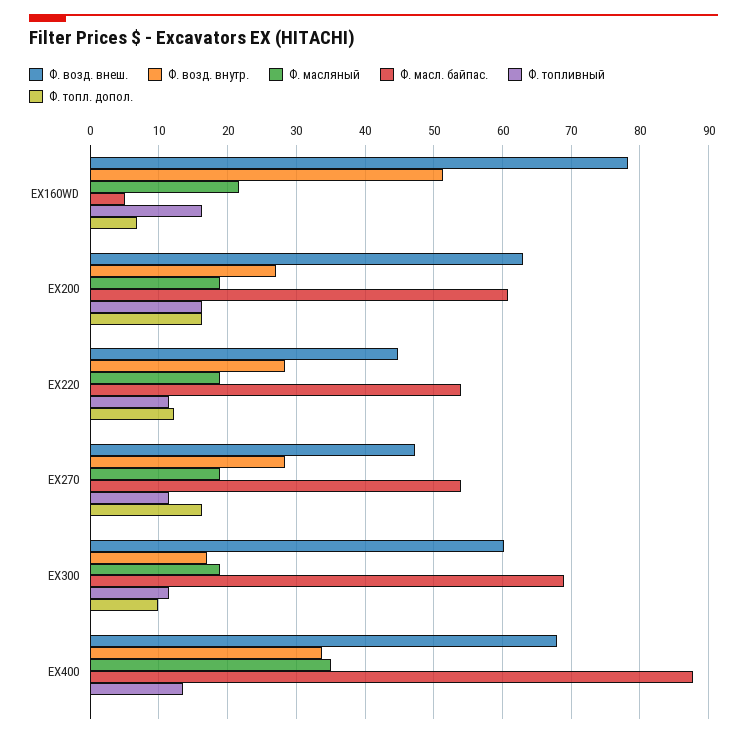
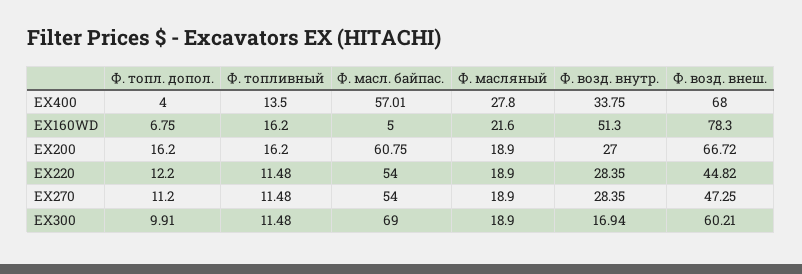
Ф. возд. внеш., EX200: 63 -> 66.72
Ф. топл. допол., EX270: 16 -> 11.2
Ф. масляный, EX400: 35 -> 27.8
Ф. масл. байпас., EX400: 88 -> 57.01
Ф. топл. допол., EX400: 0 -> 4

